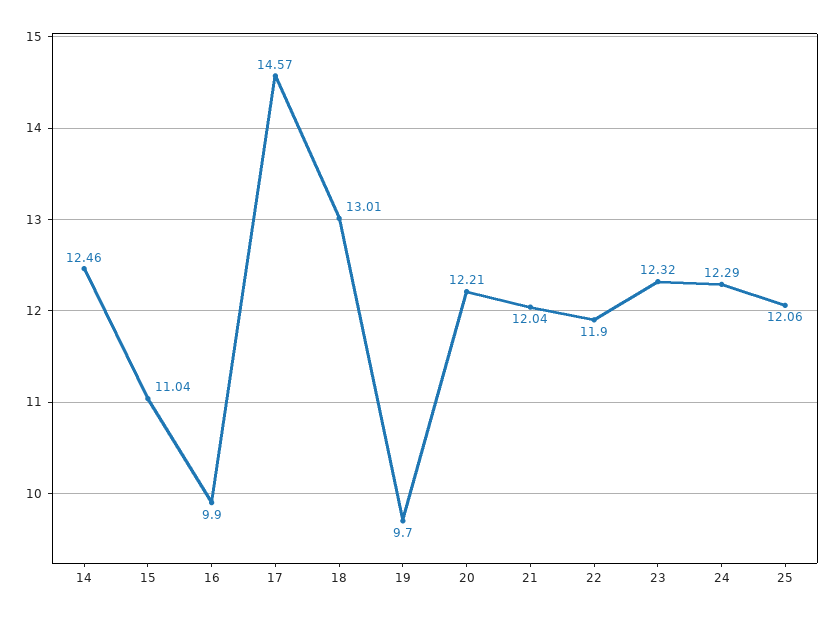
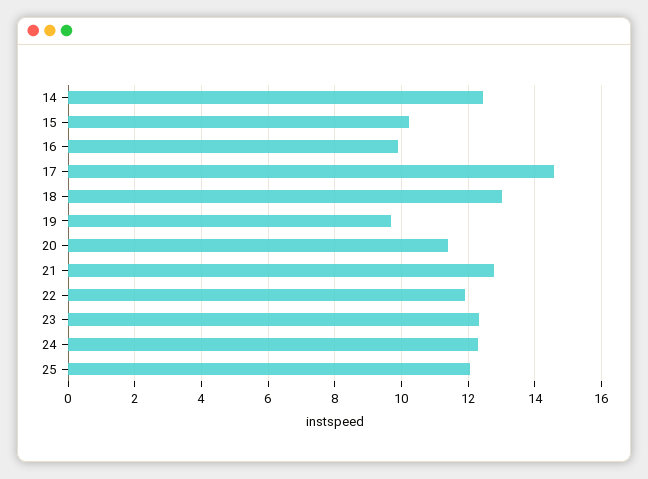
15: 11.04 -> 10.2
20: 12.21 -> 11.4
21: 12.04 -> 12.8

